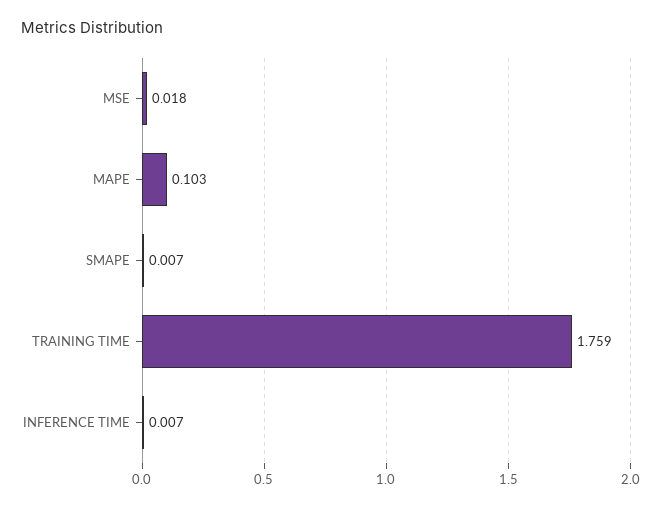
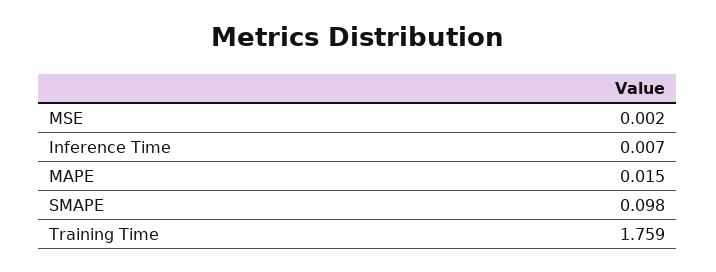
MSE: 0.018 -> 0.002
MAPE: 0.103 -> 0.015
SMAPE: 0.007 -> 0.098

